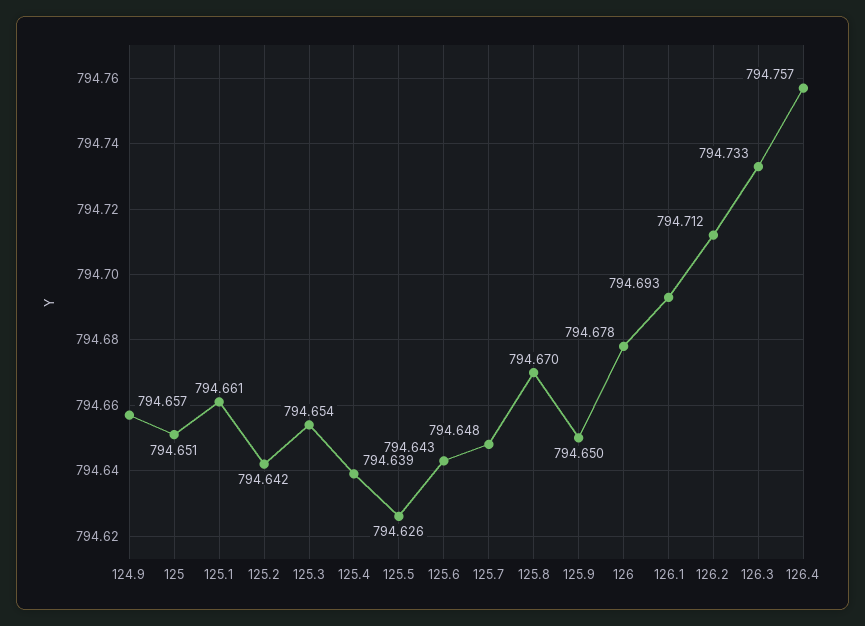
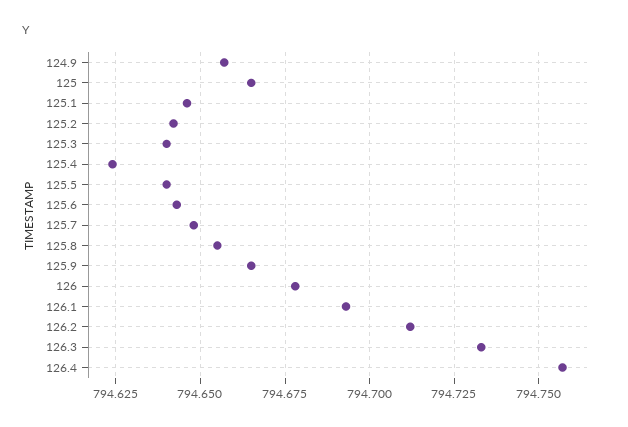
125: 794.651 -> 794.665
125.1: 794.661 -> 794.645
125.3: 794.654 -> 794.64
125.4: 794.639 -> 794.625
125.5: 794.626 -> 794.64
125.8: 794.67 -> 794.655
125.9: 794.65 -> 794.665

